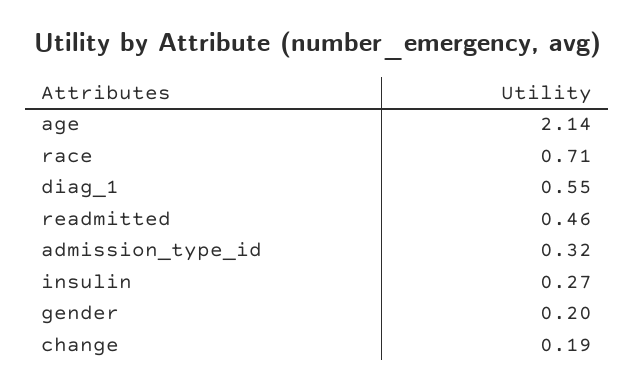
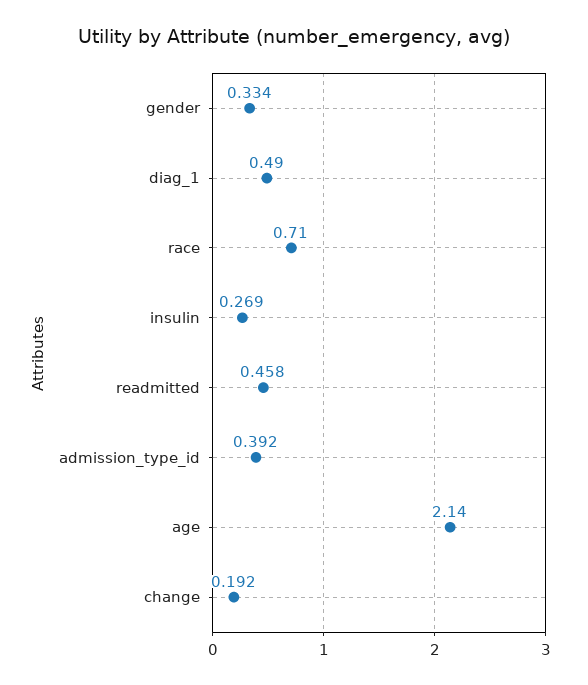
diag_1: 0.55 -> 0.49
admission_type_id: 0.32 -> 0.392
gender: 0.2 -> 0.334

